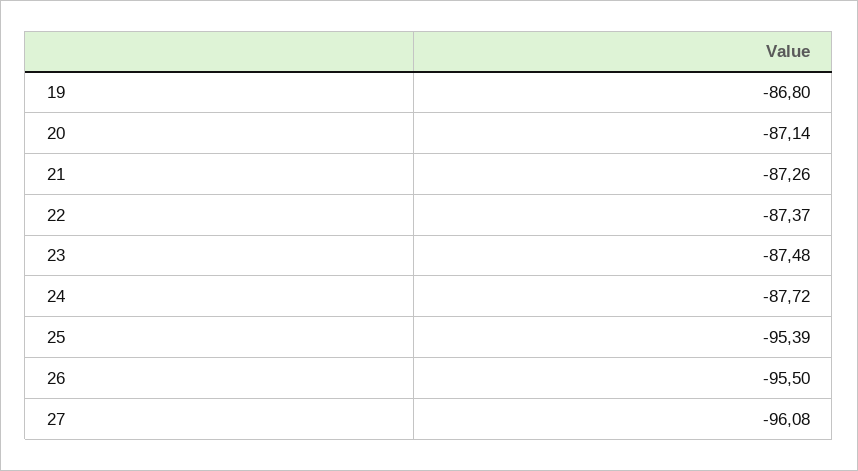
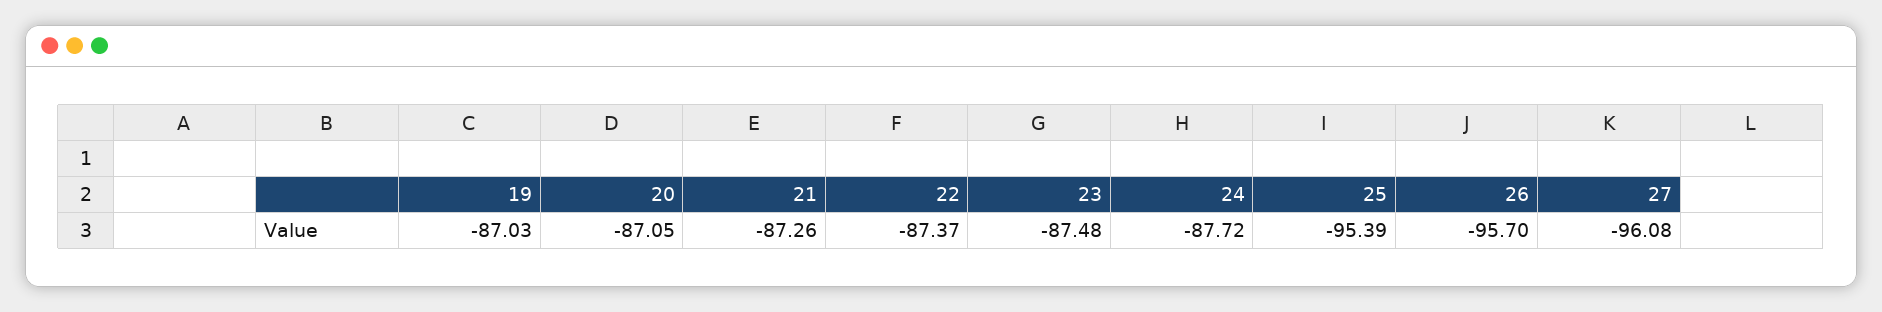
19: -86.8 -> -87.03
20: -87.14 -> -87.05
26: -95.5 -> -95.7

